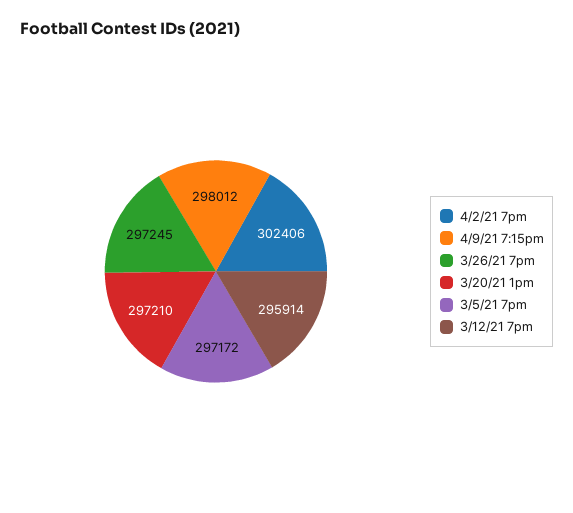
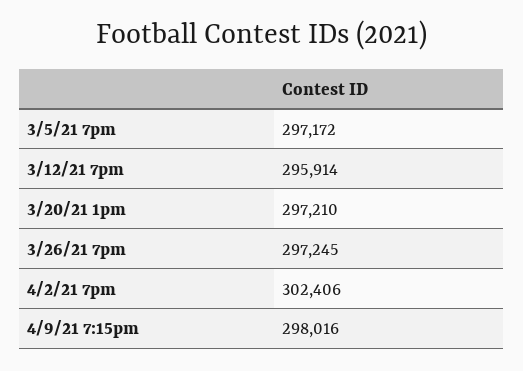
4/9/21 7:15pm: 298012 -> 298016

